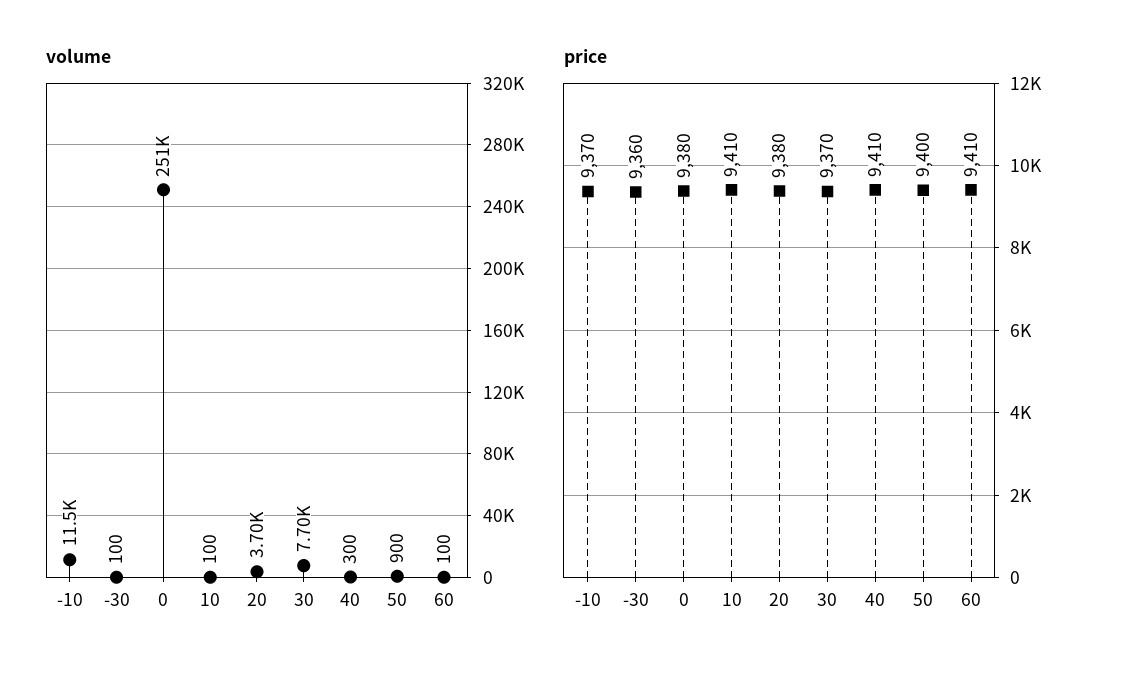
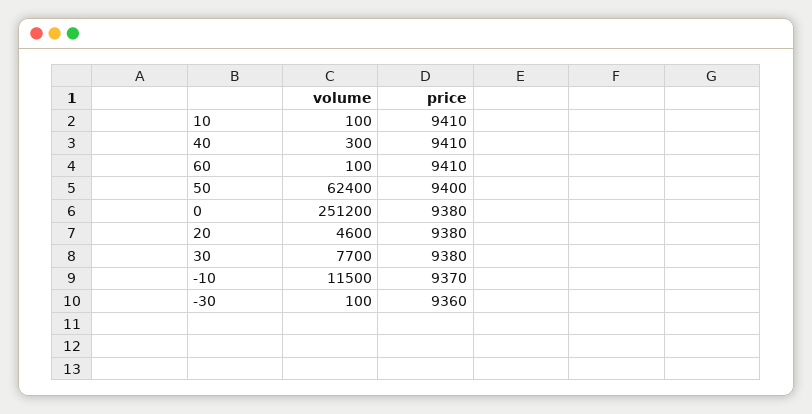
volume, 20: 3700 -> 4600
volume, 50: 900 -> 62400
price, 30: 9370 -> 9380

